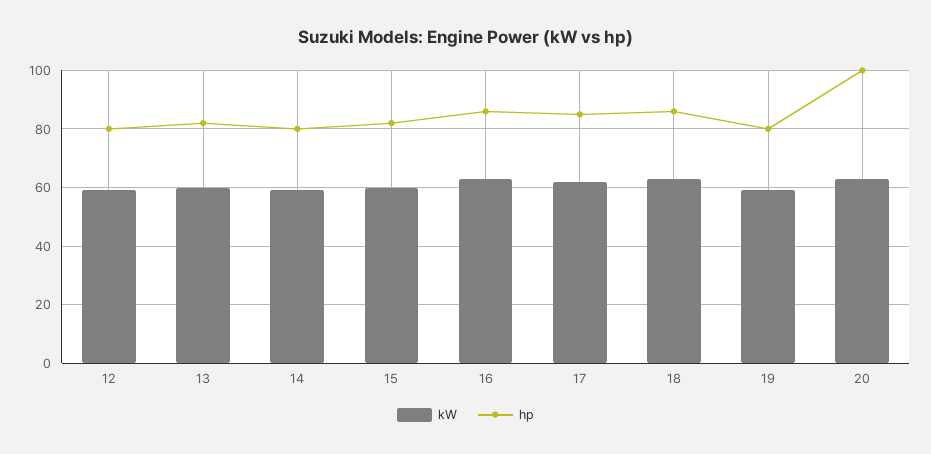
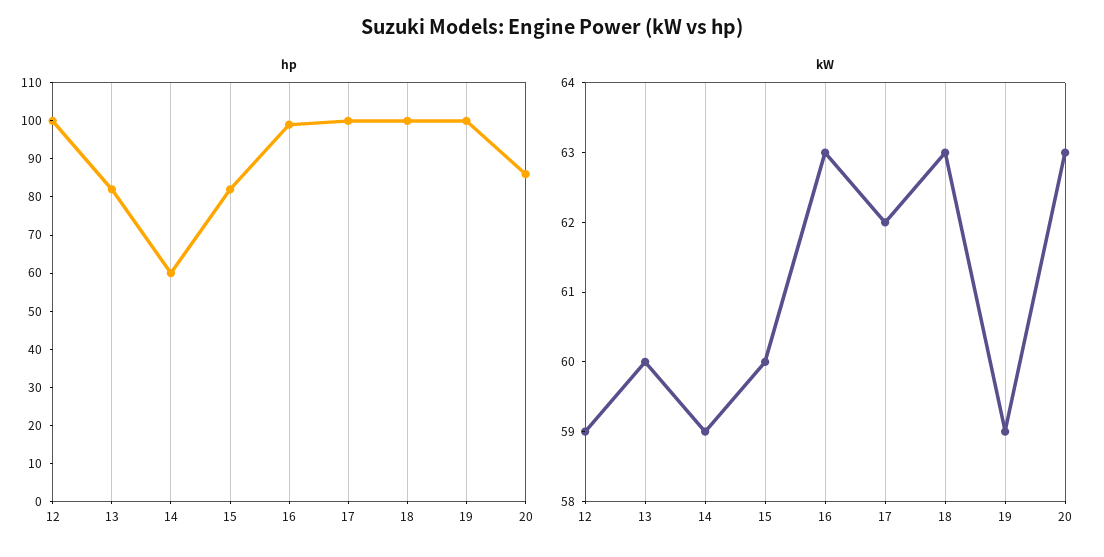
hp, 12: 80 -> 100
hp, 14: 80 -> 60
hp, 16: 85 -> 100
hp, 17: 85 -> 100
hp, 18: 85 -> 100
hp, 19: 80 -> 100
hp, 20: 100 -> 85

